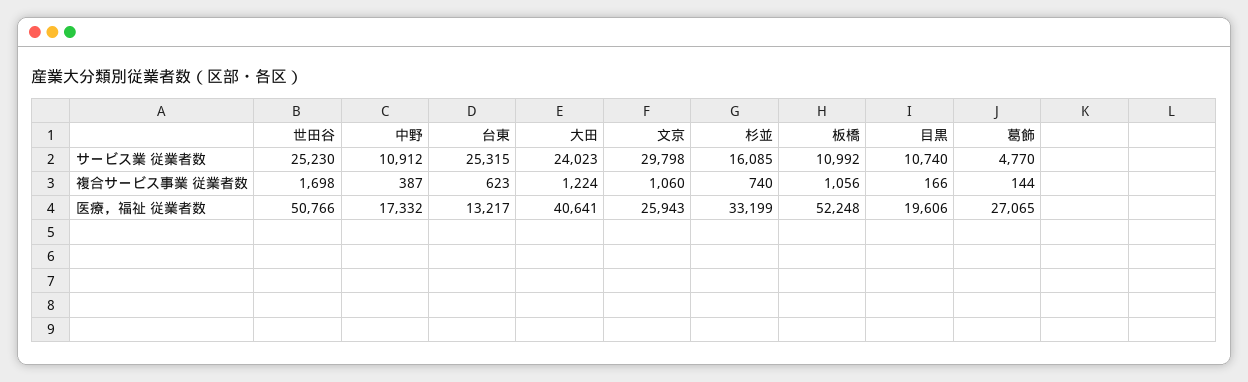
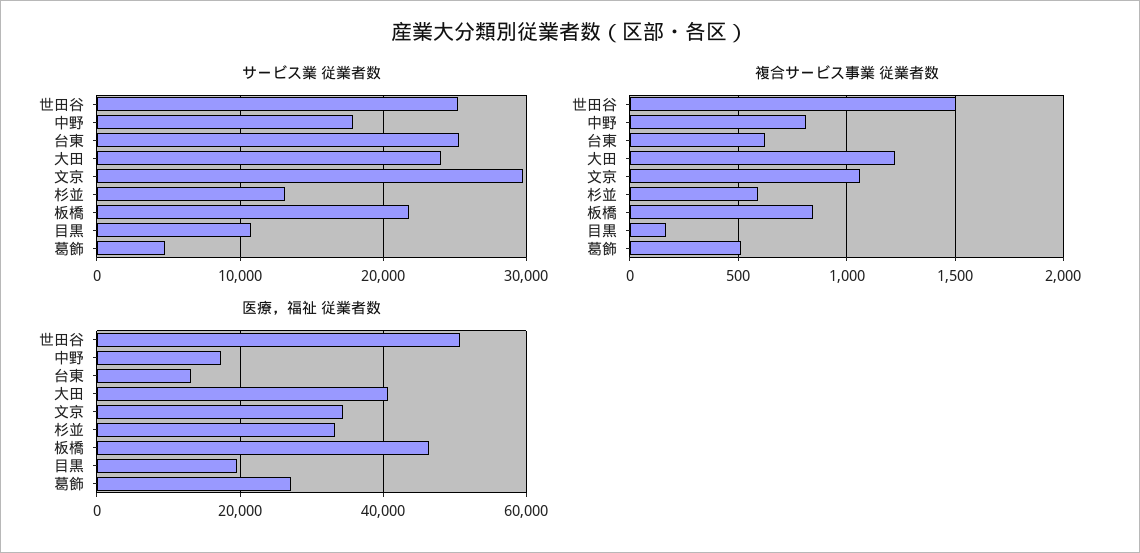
サービス業 従業者数, 中野: 10912 -> 18000
サービス業 従業者数, 杉並: 16085 -> 13000
サービス業 従業者数, 板橋: 10992 -> 22000
複合サービス事業 従業者数, 世田谷: 1698 -> 1500
複合サービス事業 従業者数, 中野: 387 -> 800
複合サービス事業 従業者数, 杉並: 740 -> 600
複合サービス事業 従業者数, 板橋: 1056 -> 850
複合サービス事業 従業者数, 葛飾: 144 -> 500
医療，福祉 従業者数, 文京: 25943 -> 34000
医療，福祉 従業者数, 板橋: 52248 -> 46000

